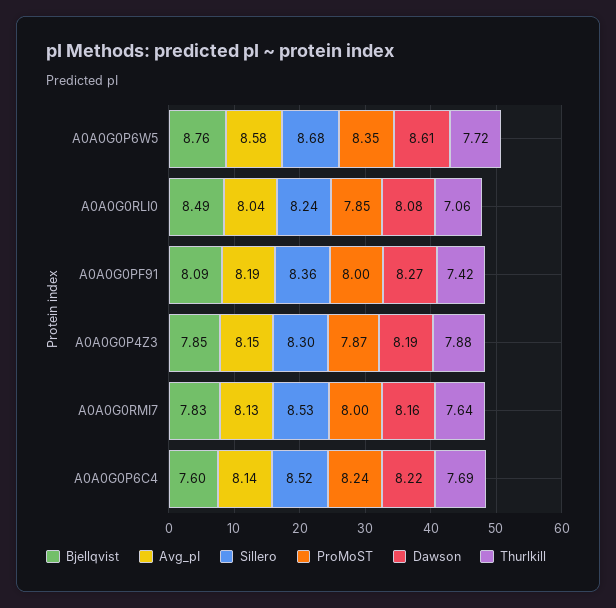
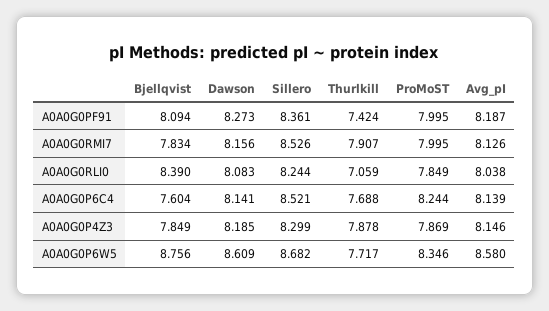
Bjellqvist, A0A0G0RLI0: 8.49 -> 8.39
Thurlkill, A0A0G0RMI7: 7.64 -> 7.907
Dawson, A0A0G0P6C4: 8.22 -> 8.141

